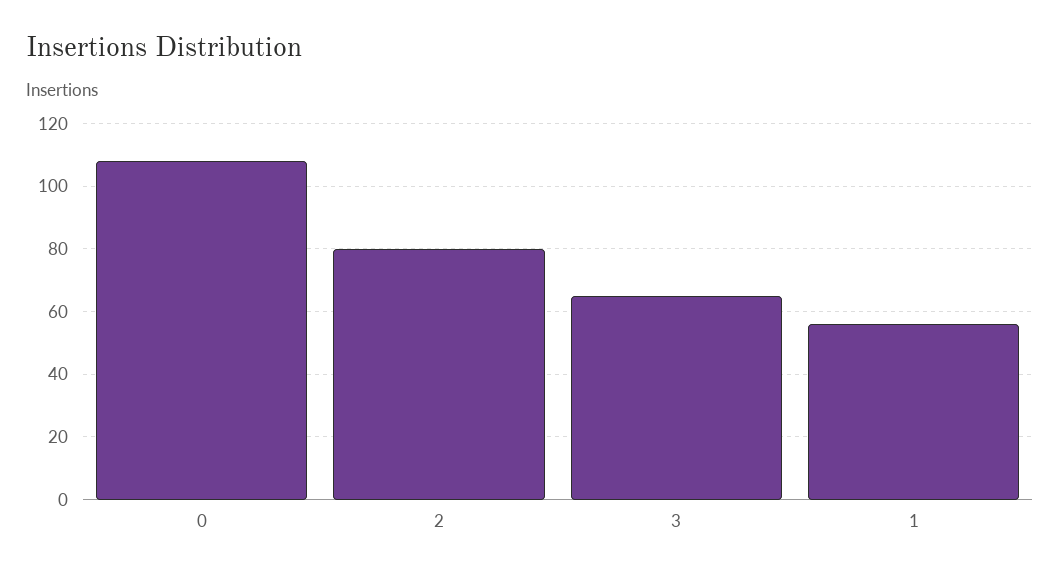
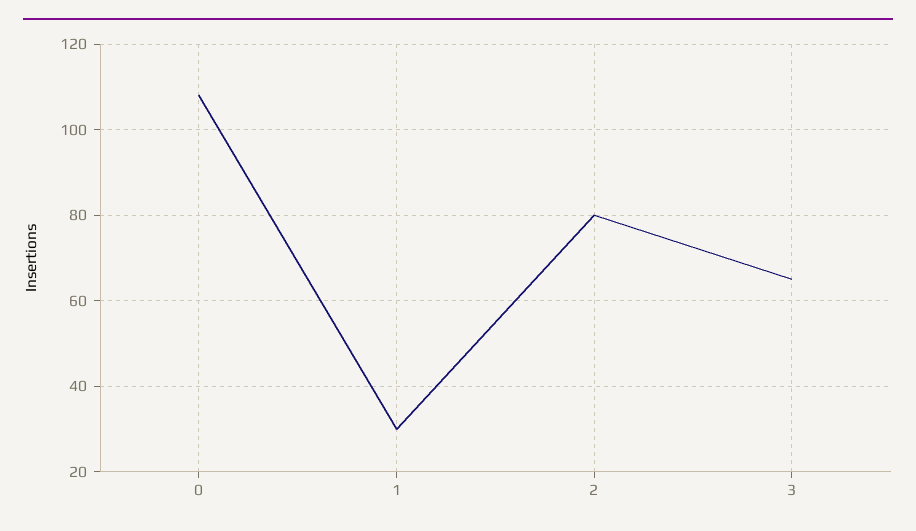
1: 55 -> 30

